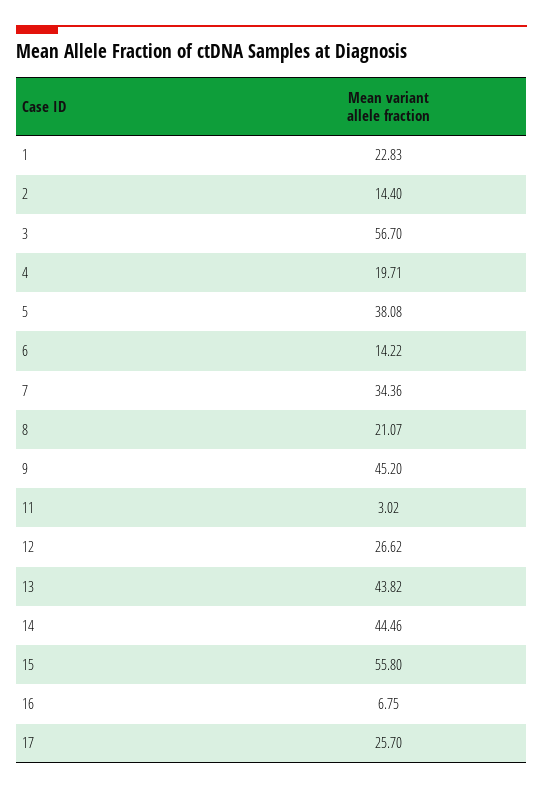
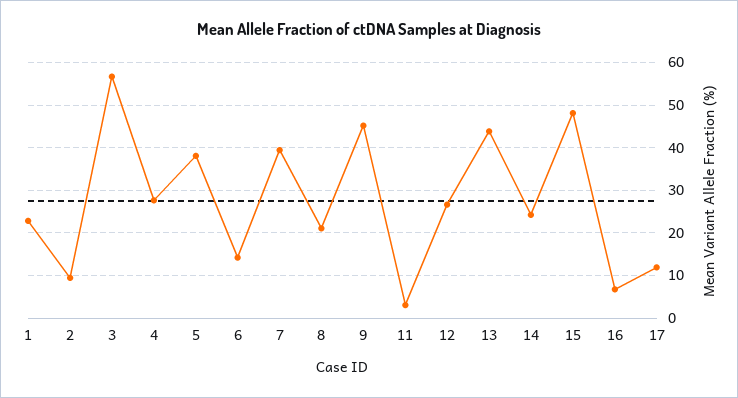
2: 14.4 -> 10
4: 19.71 -> 28
7: 34.36 -> 40
14: 44.46 -> 24
15: 55.8 -> 48
17: 25.7 -> 12

